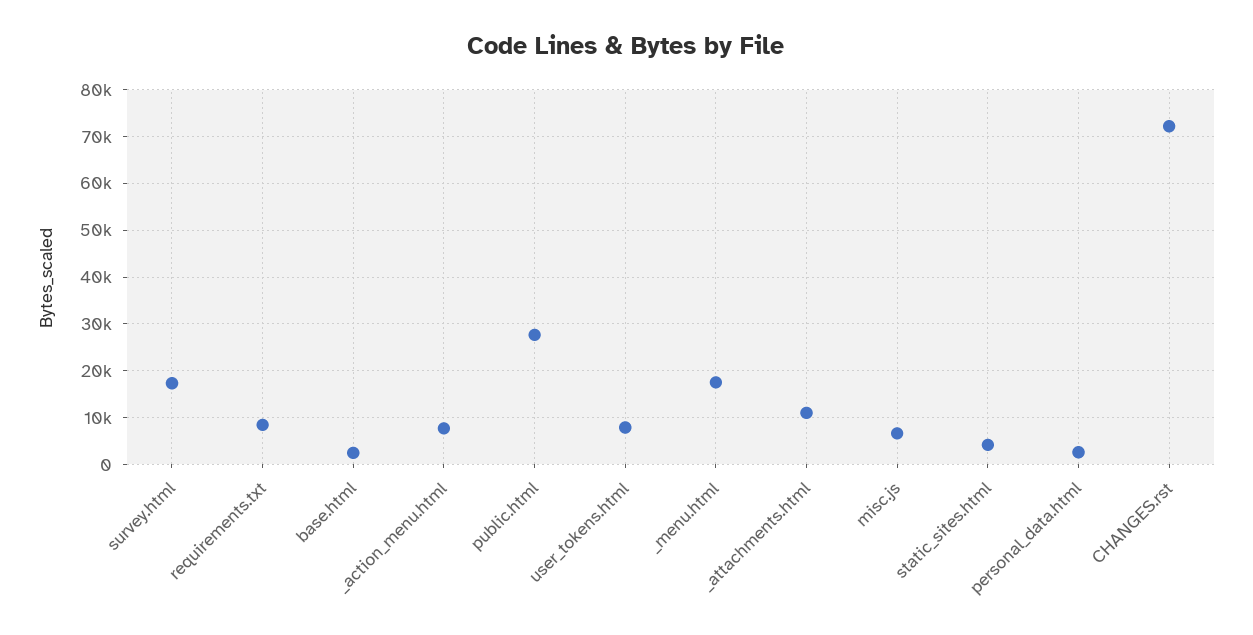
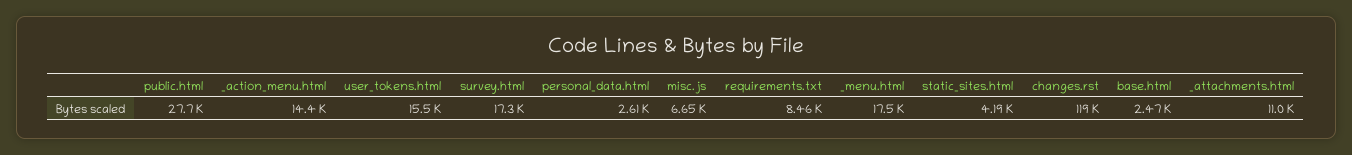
_action_menu.html: 8000 -> 14400
user_tokens.html: 8000 -> 15500
CHANGES.rst: 72000 -> 119000

